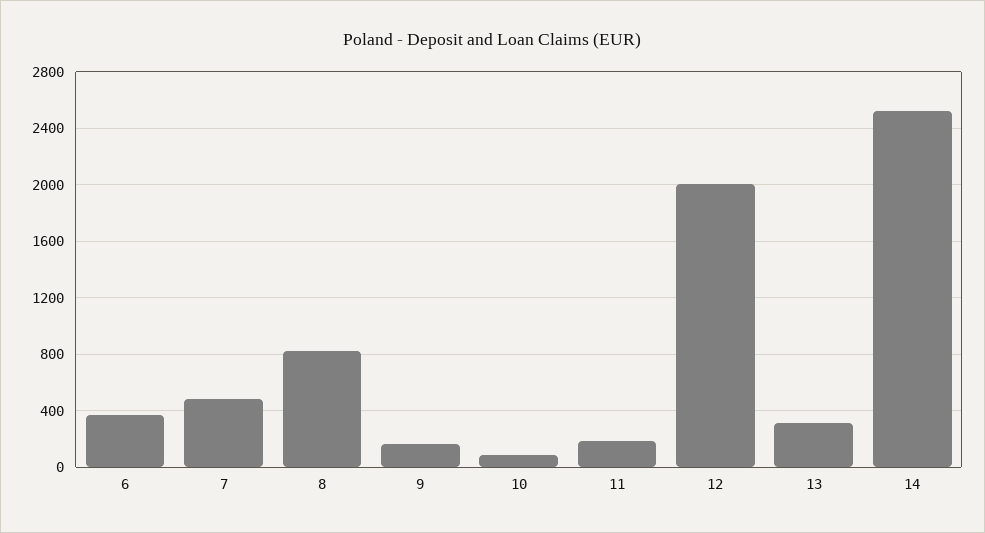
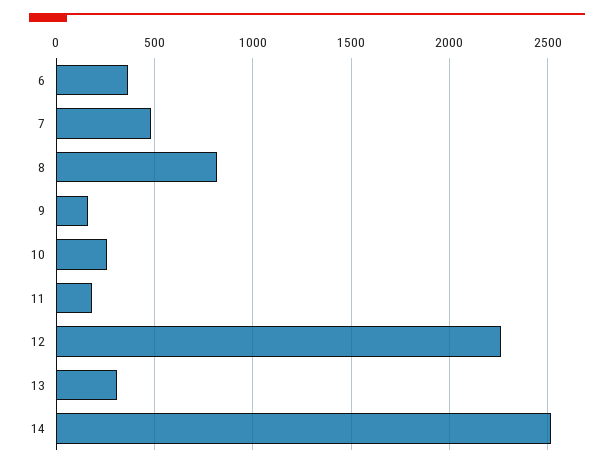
10: 100 -> 250
12: 2000 -> 2250

